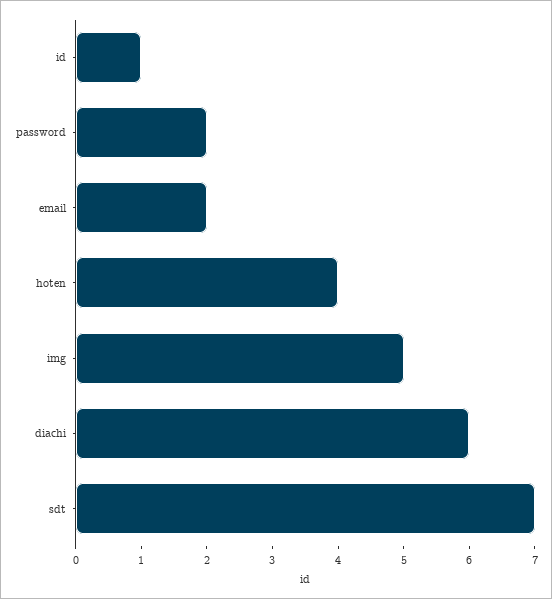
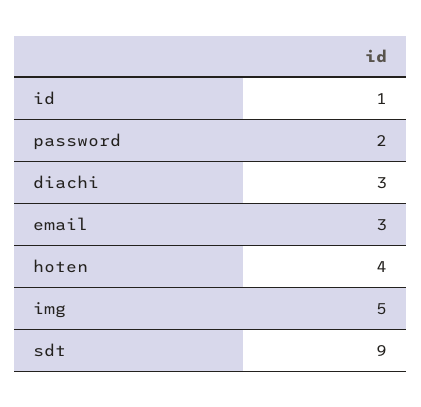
email: 2 -> 3
diachi: 6 -> 3
sdt: 7 -> 9

